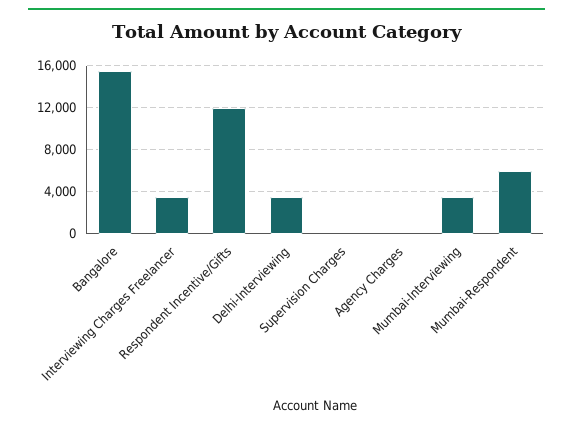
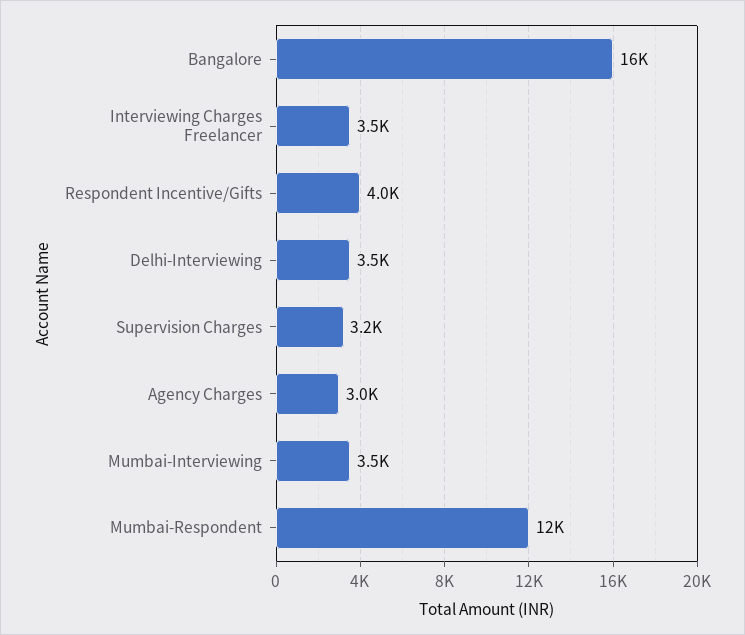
Respondent Incentive/Gifts: 12000 -> 4000
Supervision Charges: 0 -> 3200
Agency Charges: 0 -> 3000
Mumbai-Respondent: 6000 -> 12000

